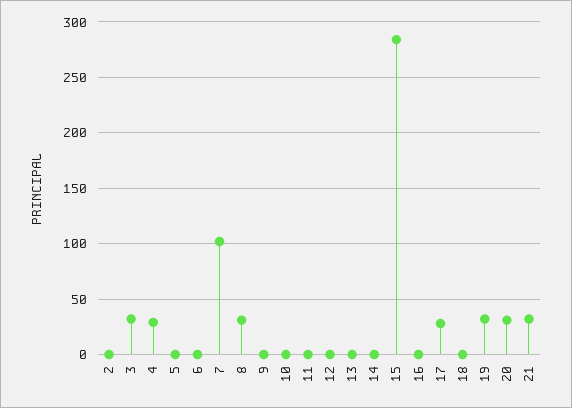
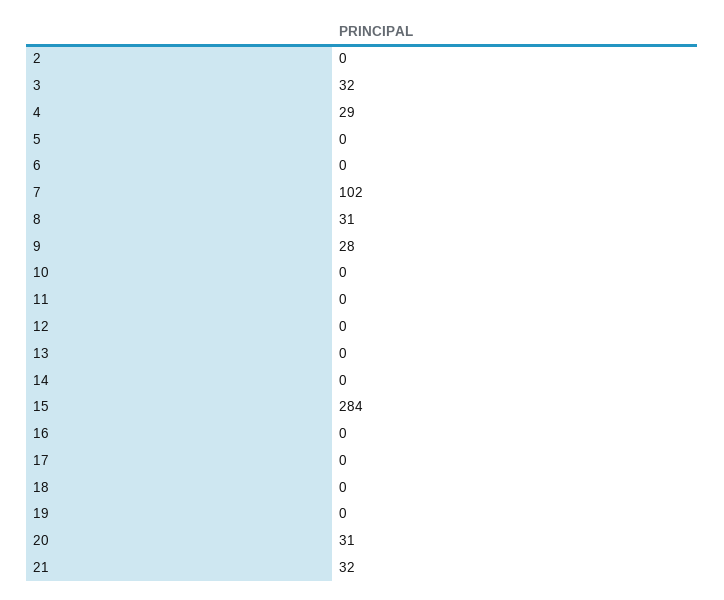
9: 0 -> 28
17: 30 -> 0
19: 30 -> 0

